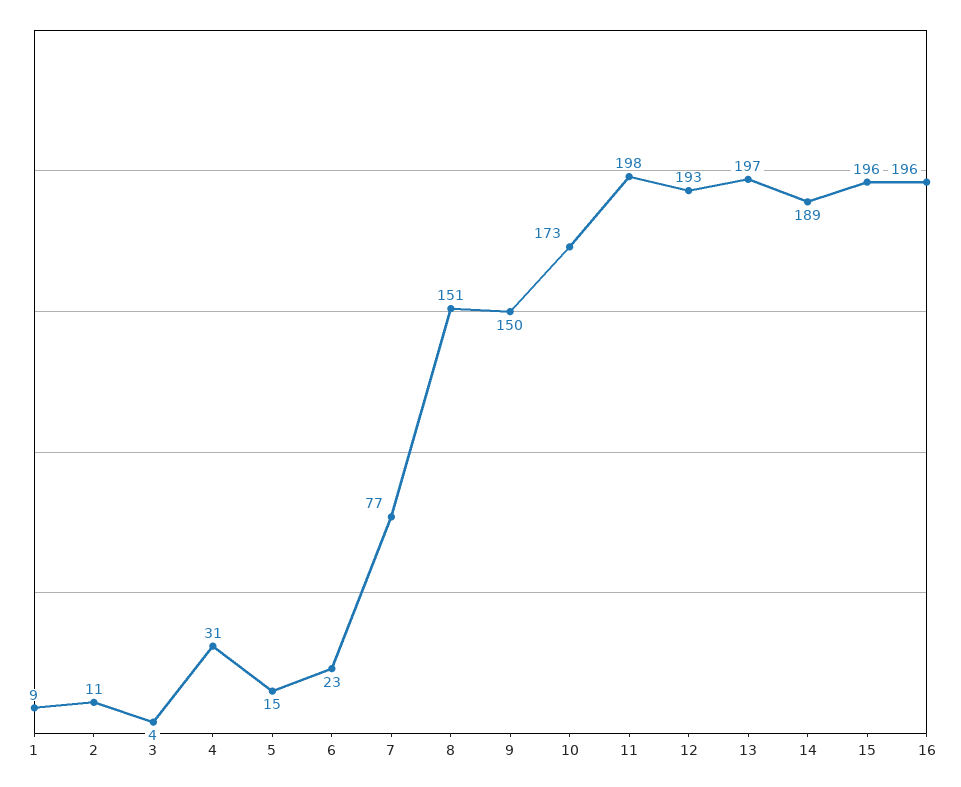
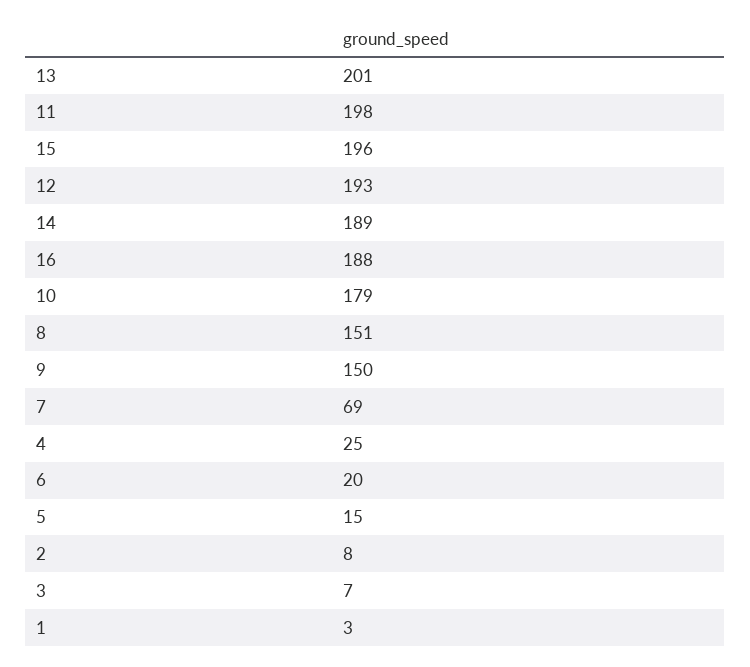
1: 9 -> 3
2: 11 -> 8
3: 4 -> 7
4: 31 -> 25
6: 23 -> 20
7: 77 -> 69
10: 173 -> 179
13: 197 -> 201
16: 196 -> 188

